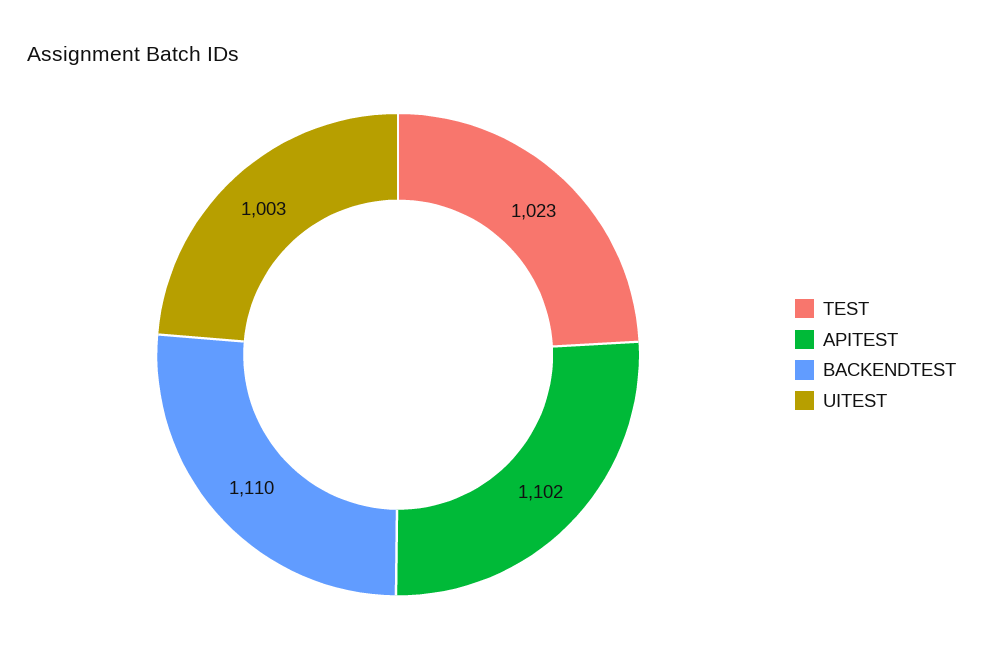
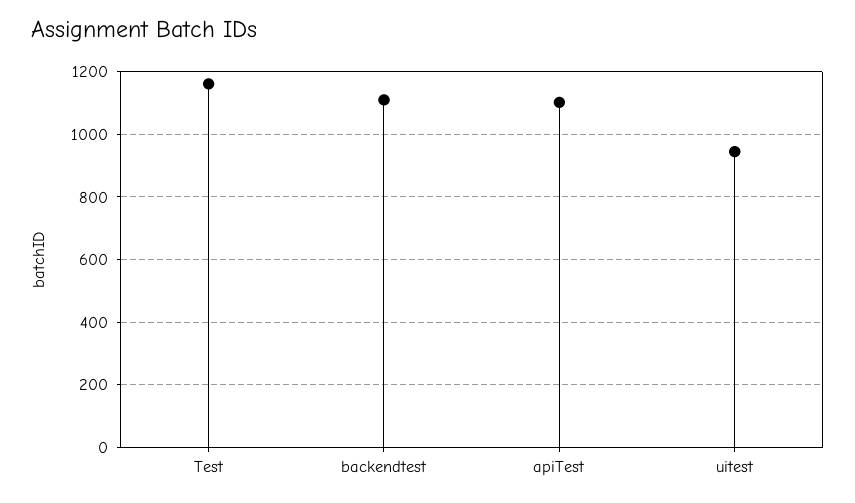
TEST: 1023 -> 1160
UITEST: 1003 -> 940

